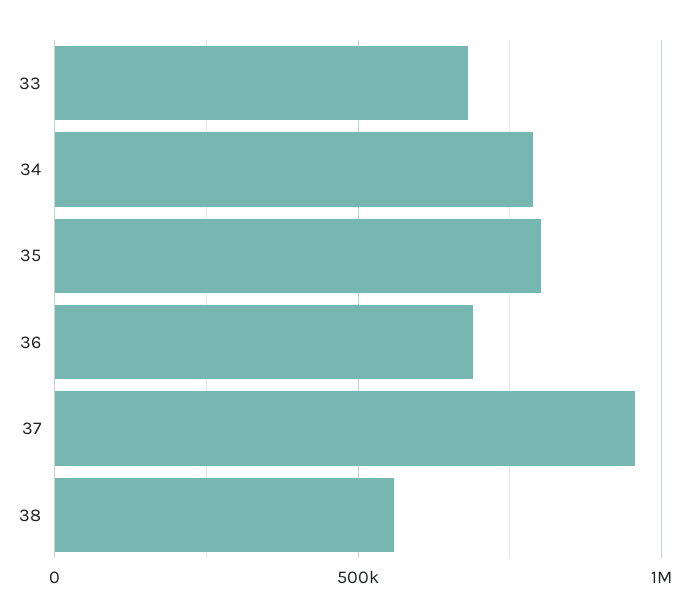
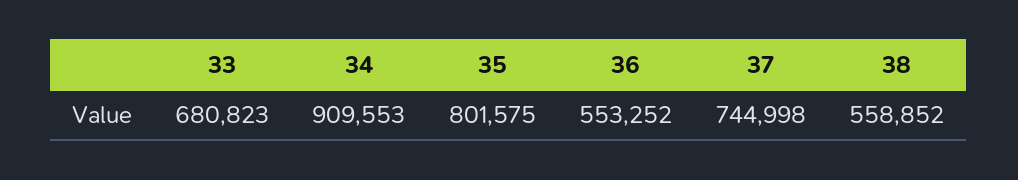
34: 800000 -> 909553
36: 700000 -> 553252
37: 950000 -> 744998

